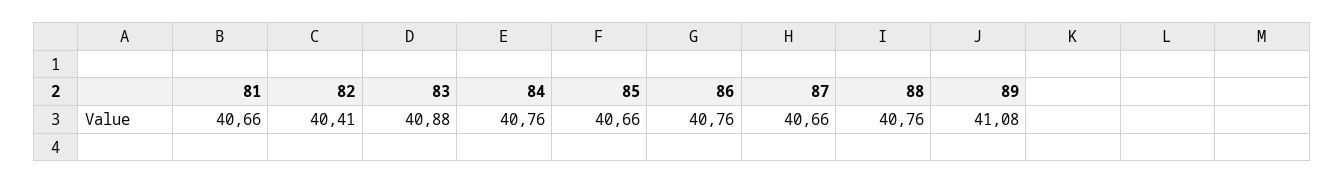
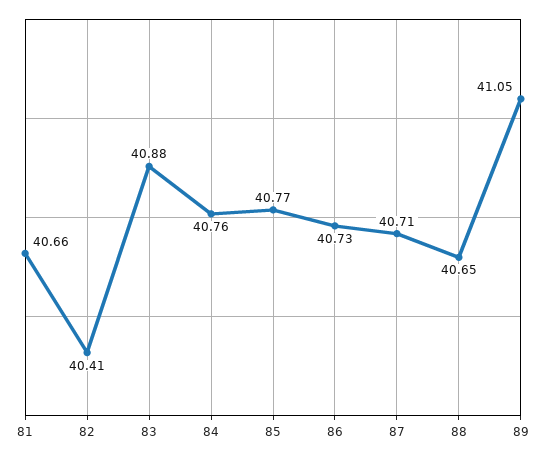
85: 40.66 -> 40.77
86: 40.76 -> 40.73
87: 40.66 -> 40.71
88: 40.76 -> 40.65
89: 41.08 -> 41.05

